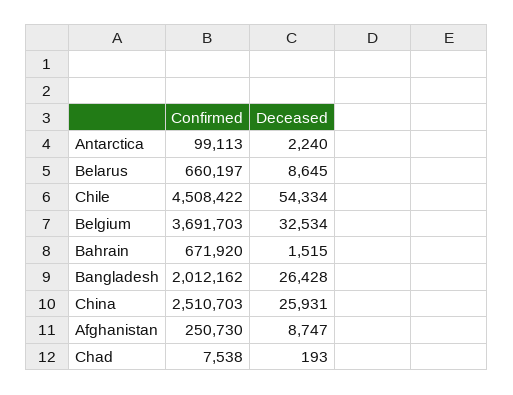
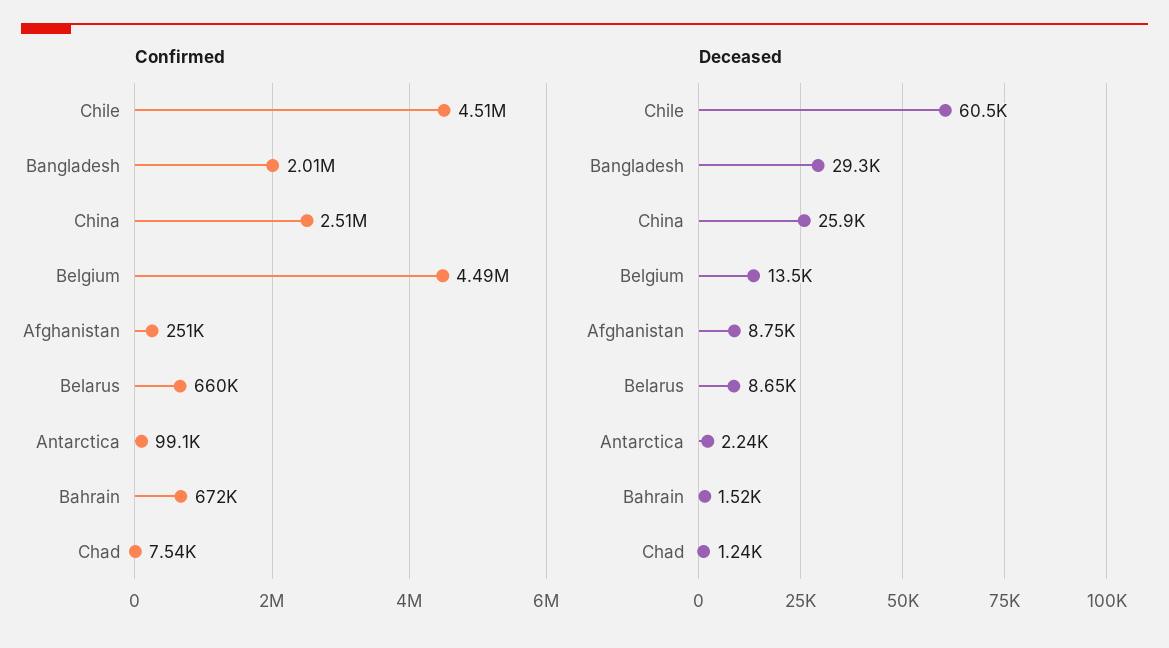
Deceased, Chile: 54334 -> 60500
Confirmed, Belgium: 3691703 -> 4490000
Deceased, Belgium: 32534 -> 13500
Deceased, Bangladesh: 26428 -> 29300
Deceased, Chad: 193 -> 1240

